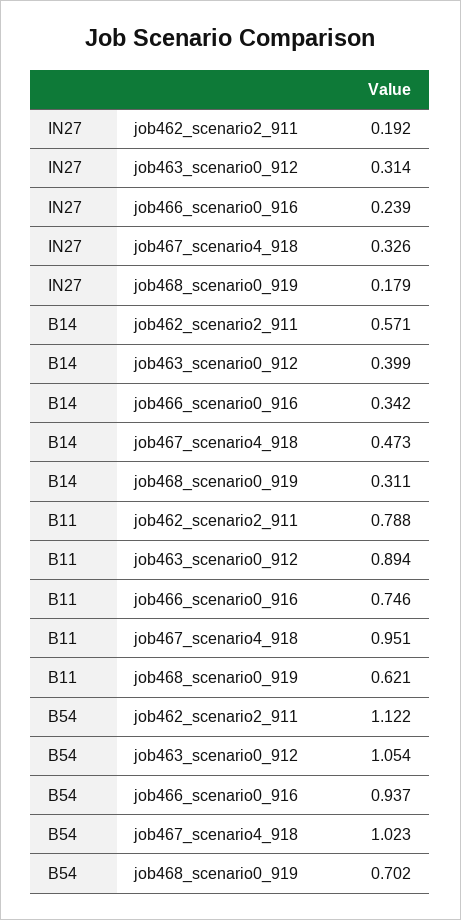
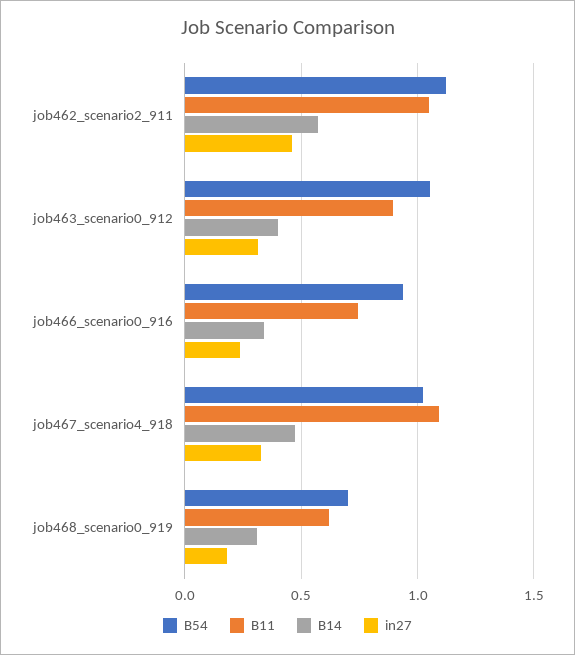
IN27, job462_scenario2_911: 0.192 -> 0.45
B11, job462_scenario2_911: 0.788 -> 1.05
B11, job467_scenario4_918: 0.951 -> 1.1

